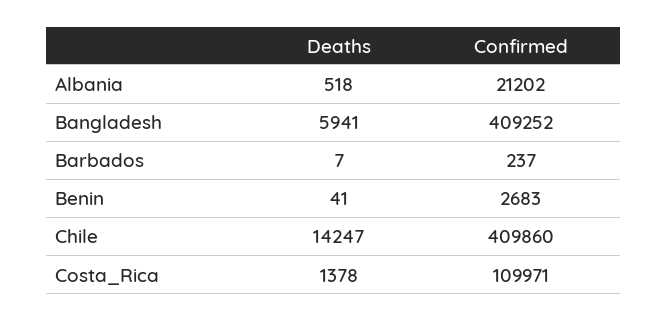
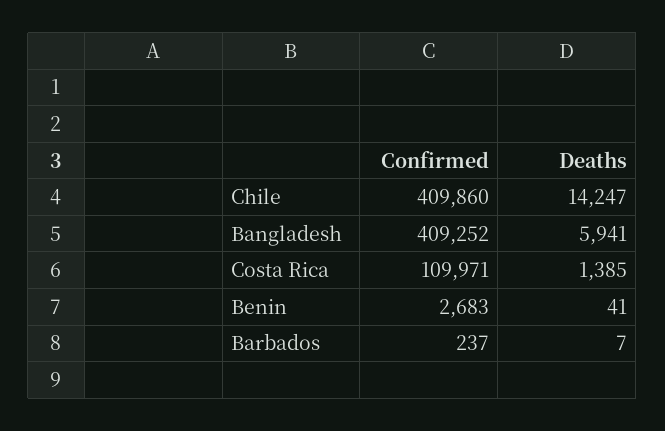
Deaths, Albania: 518 -> none
Confirmed, Albania: 21202 -> none
Deaths, Costa_Rica: 1378 -> 1385

